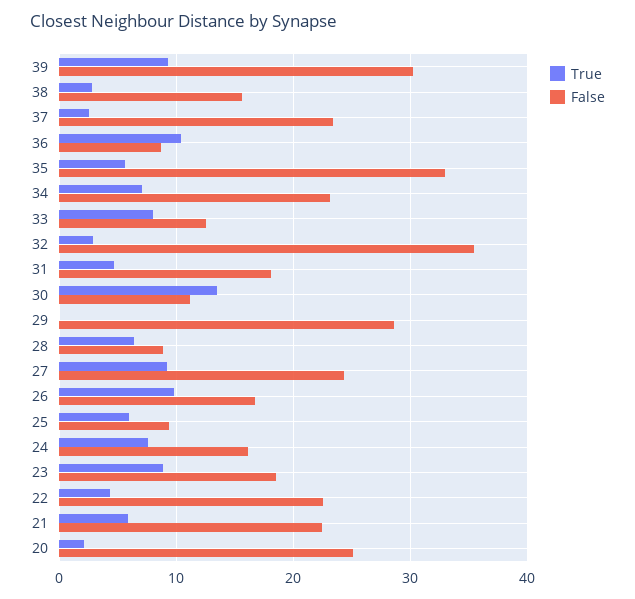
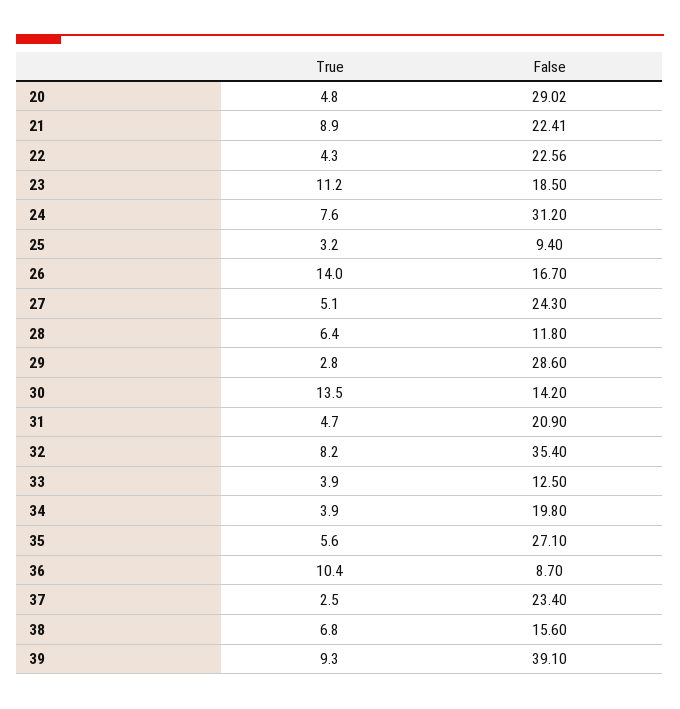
False, 39: 30 -> 39.1
True, 38: 3 -> 6.8
False, 35: 33 -> 27.1
True, 34: 7 -> 3.9
False, 34: 23 -> 19.8
True, 33: 8 -> 3.9
True, 32: 3 -> 8.2
False, 31: 18 -> 20.9
False, 30: 11 -> 14.2
True, 29: 0 -> 2.8
False, 28: 9 -> 11.8
True, 27: 9 -> 5.1
True, 26: 10 -> 14
True, 25: 6 -> 3.2
False, 24: 16 -> 31.2
True, 23: 9 -> 11.2
True, 21: 6 -> 8.9
True, 20: 2 -> 4.8
False, 20: 25 -> 29.02

